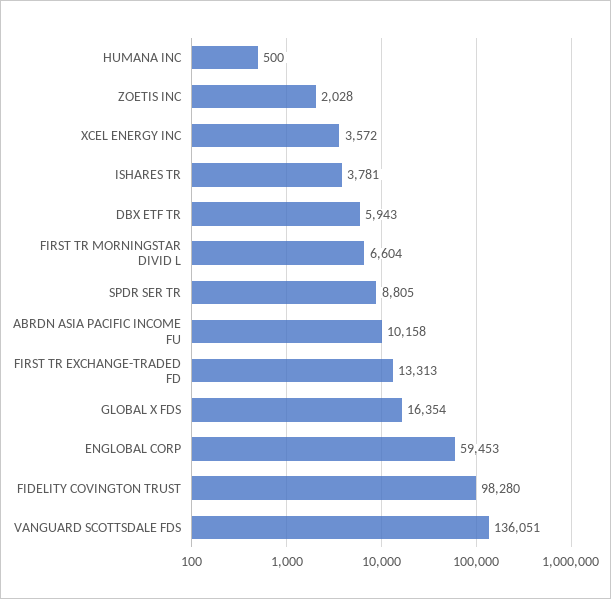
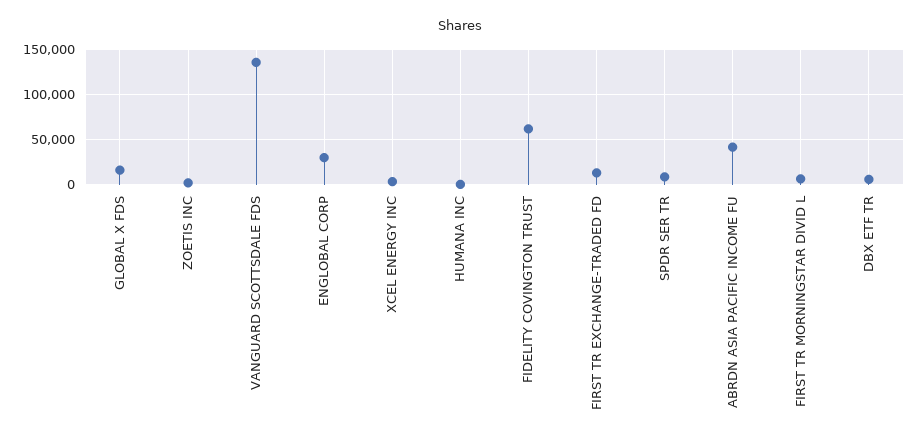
ISHARES TR: 3781 -> none
ABRDN ASIA PACIFIC INCOME FU: 10158 -> 40000
ENGLOBAL CORP: 59453 -> 30000
FIDELITY COVINGTON TRUST: 98280 -> 60000

